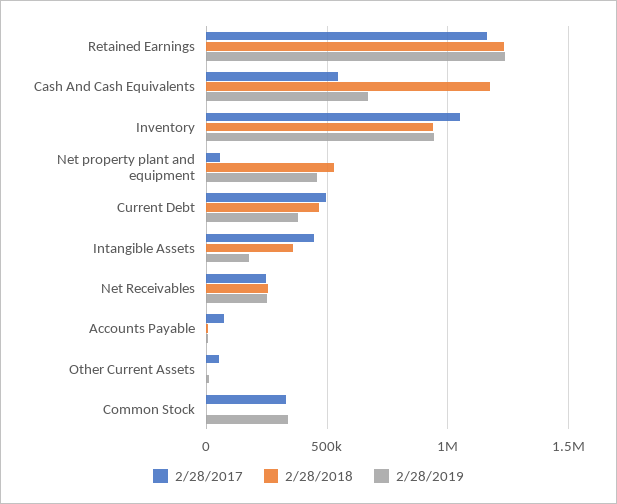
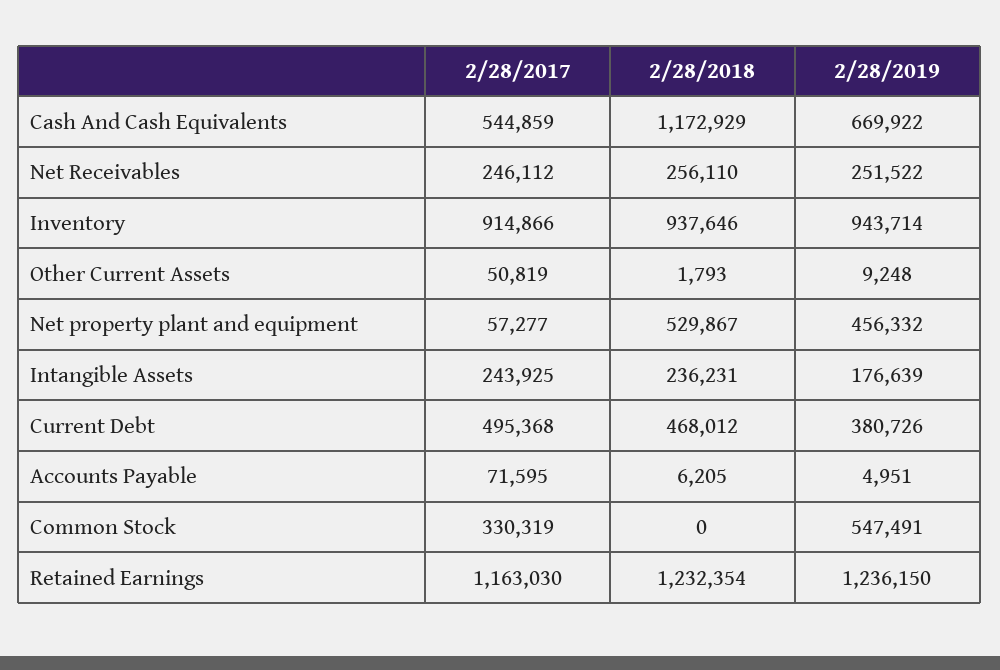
2/28/2017, Inventory: 1050000 -> 914866
2/28/2017, Intangible Assets: 450000 -> 243925
2/28/2018, Intangible Assets: 350000 -> 236231
2/28/2019, Common Stock: 350000 -> 547491

